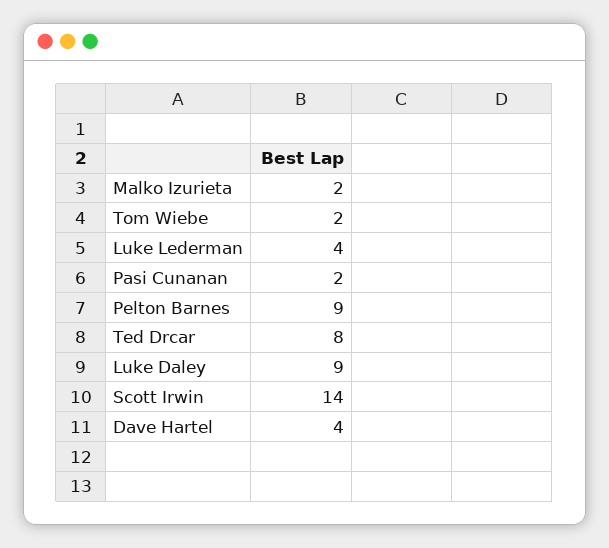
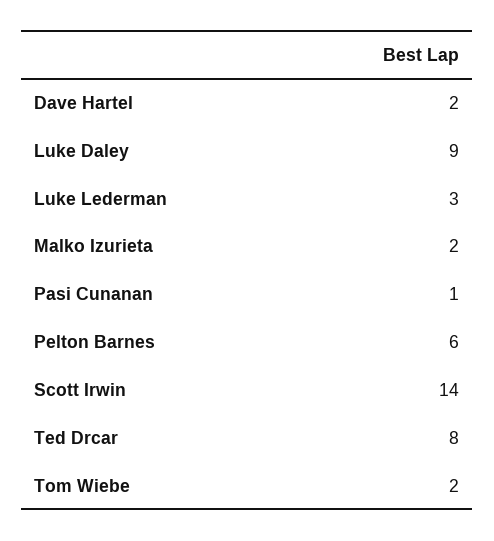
Luke Lederman: 4 -> 3
Pasi Cunanan: 2 -> 1
Pelton Barnes: 9 -> 6
Dave Hartel: 4 -> 2

